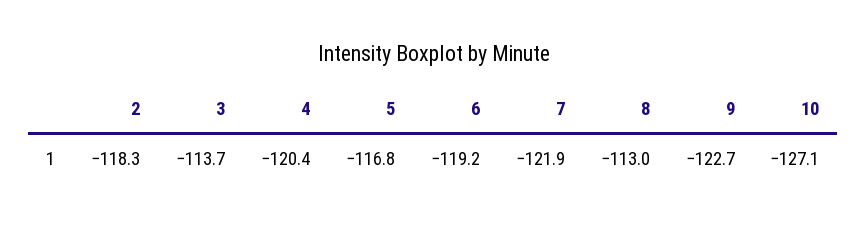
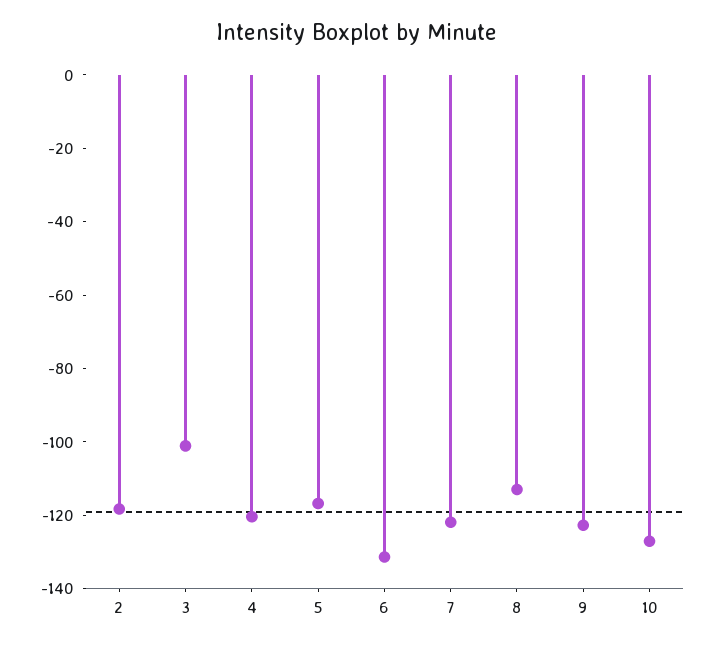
3: -113.7 -> -100
6: -119.2 -> -130

